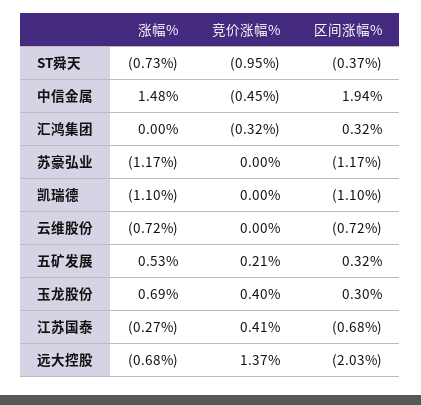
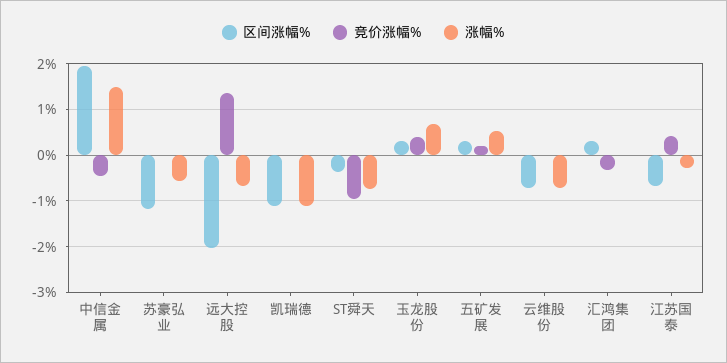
涨幅%, 苏豪弘业: -1.17 -> -0.6

